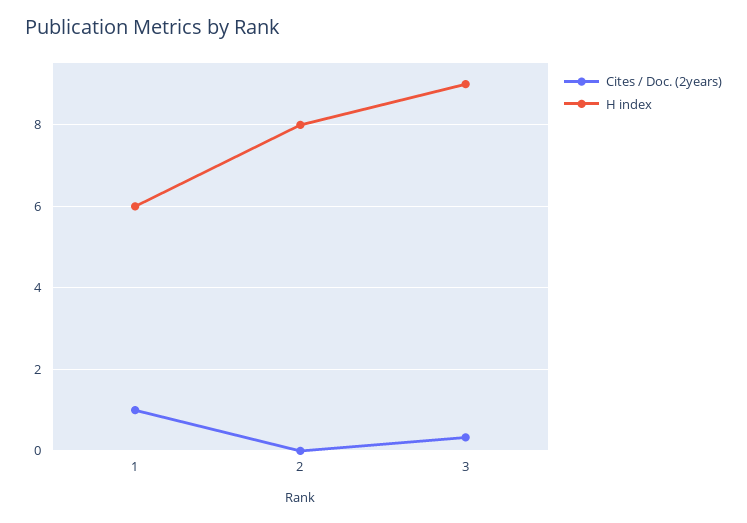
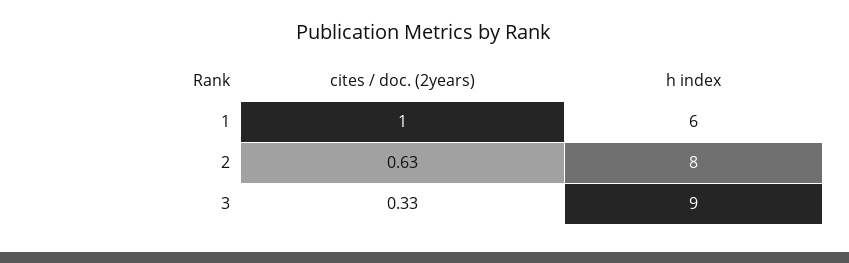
Cites / Doc. (2years), 2: 0 -> 0.63

